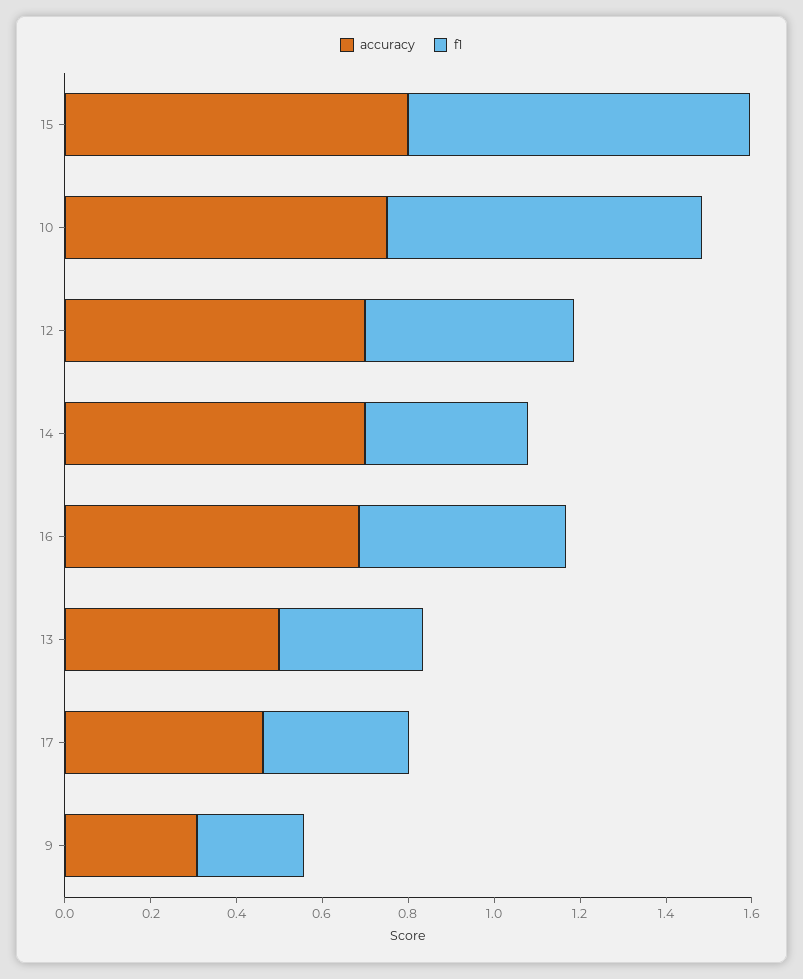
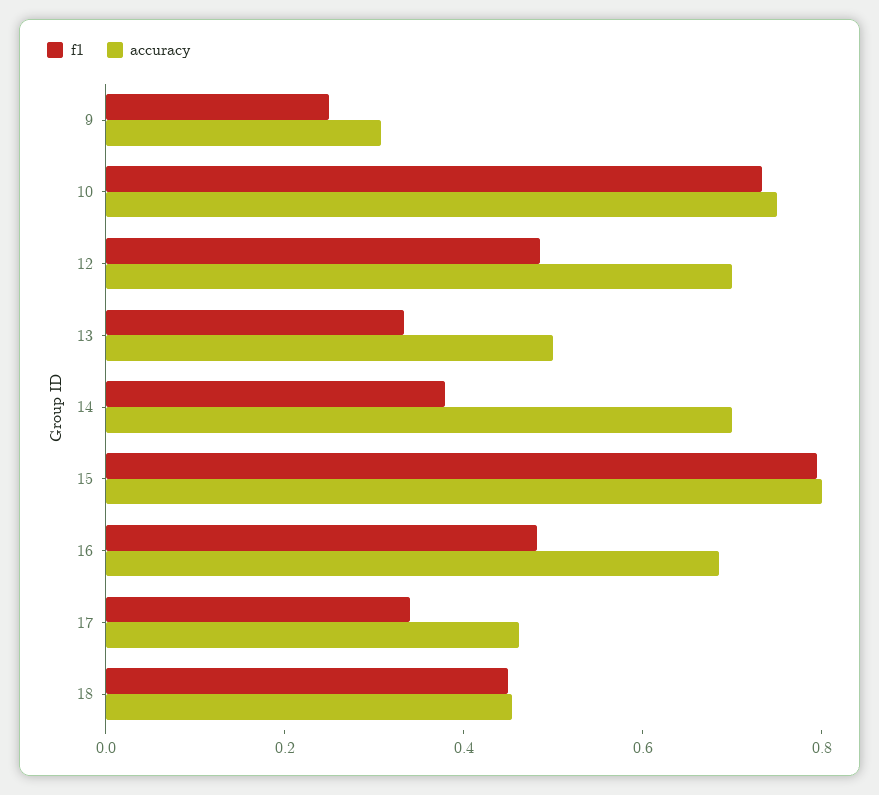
f1, 18: none -> 0.45
accuracy, 18: none -> 0.45

